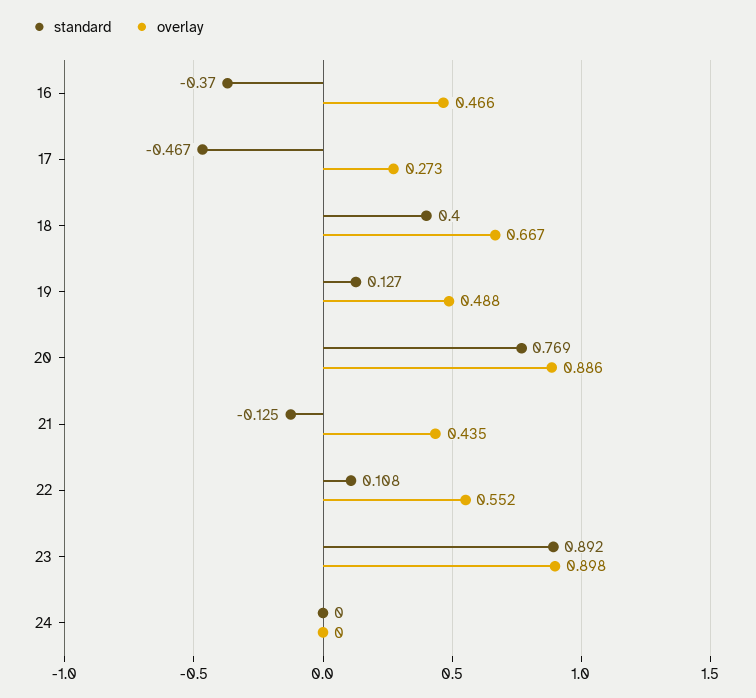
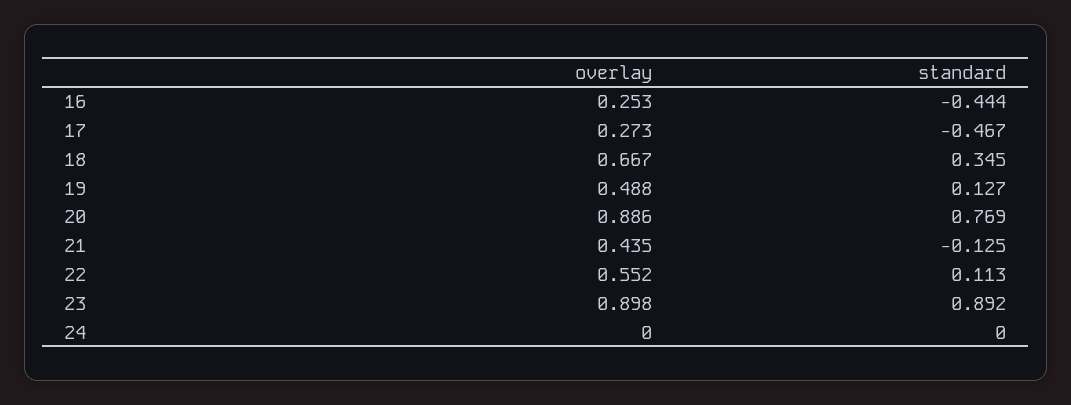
standard, 16: -0.37 -> -0.444
overlay, 16: 0.466 -> 0.253
standard, 18: 0.4 -> 0.345
standard, 22: 0.108 -> 0.113

